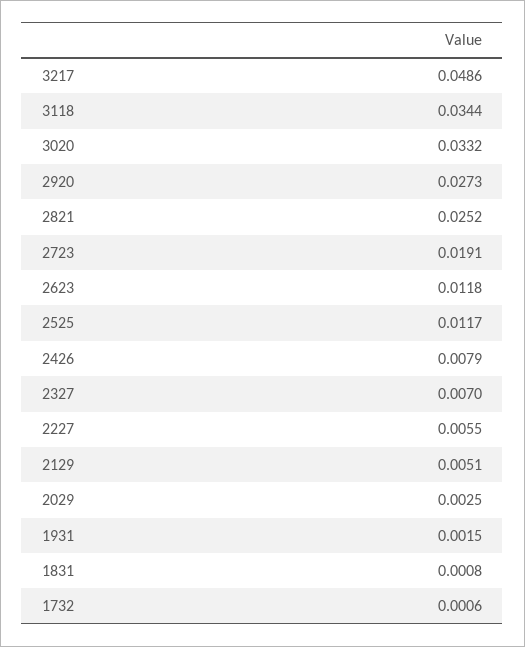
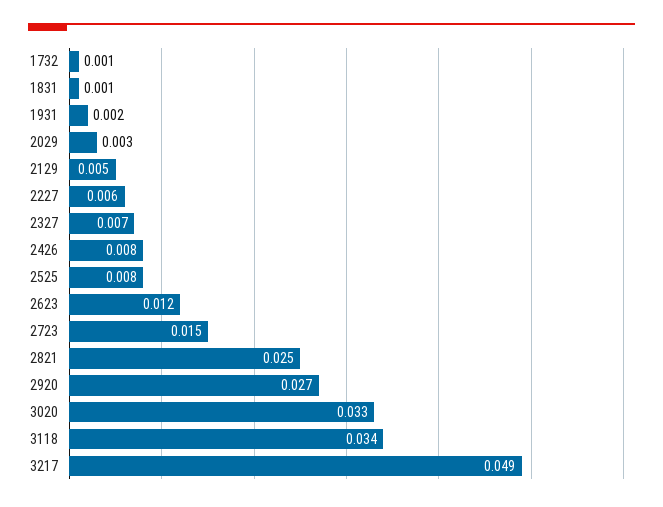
2723: 0.0191 -> 0.015
2525: 0.0117 -> 0.008

